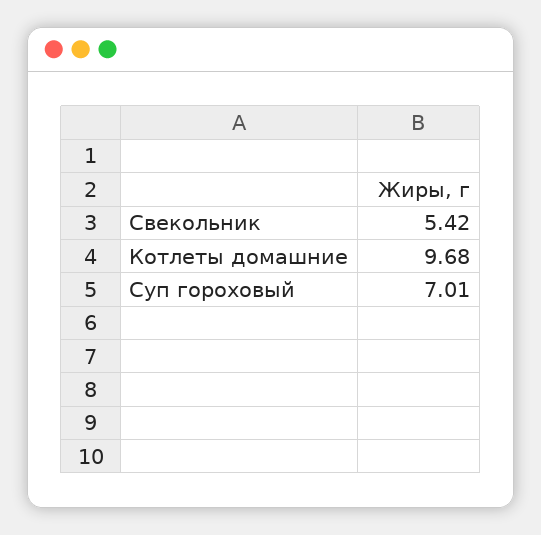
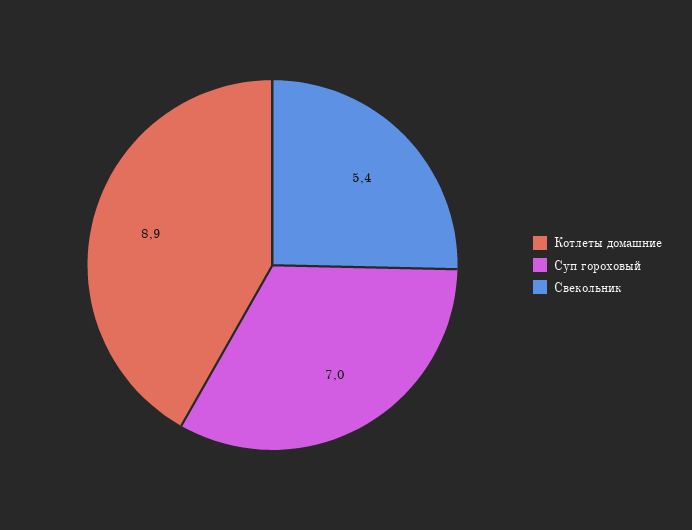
Котлеты домашние: 9.68 -> 8.9

